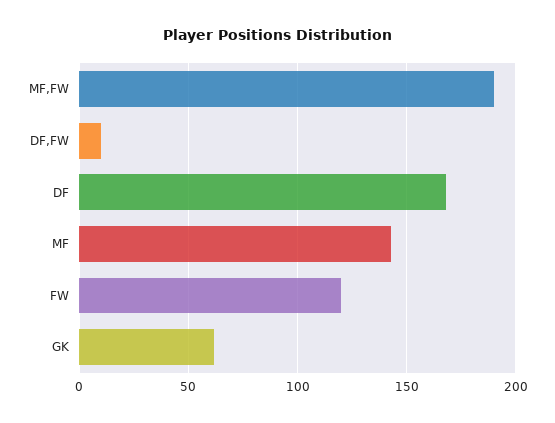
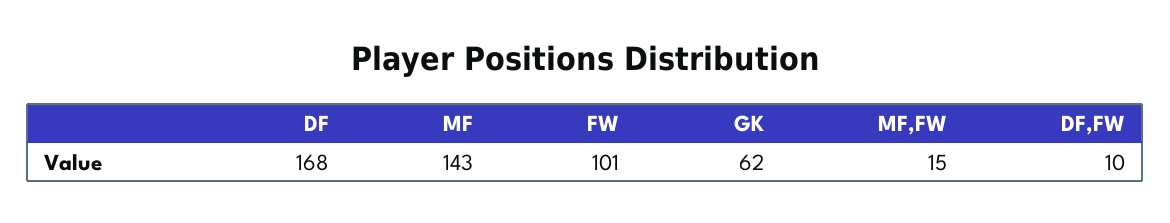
MF,FW: 190 -> 15
FW: 120 -> 101

